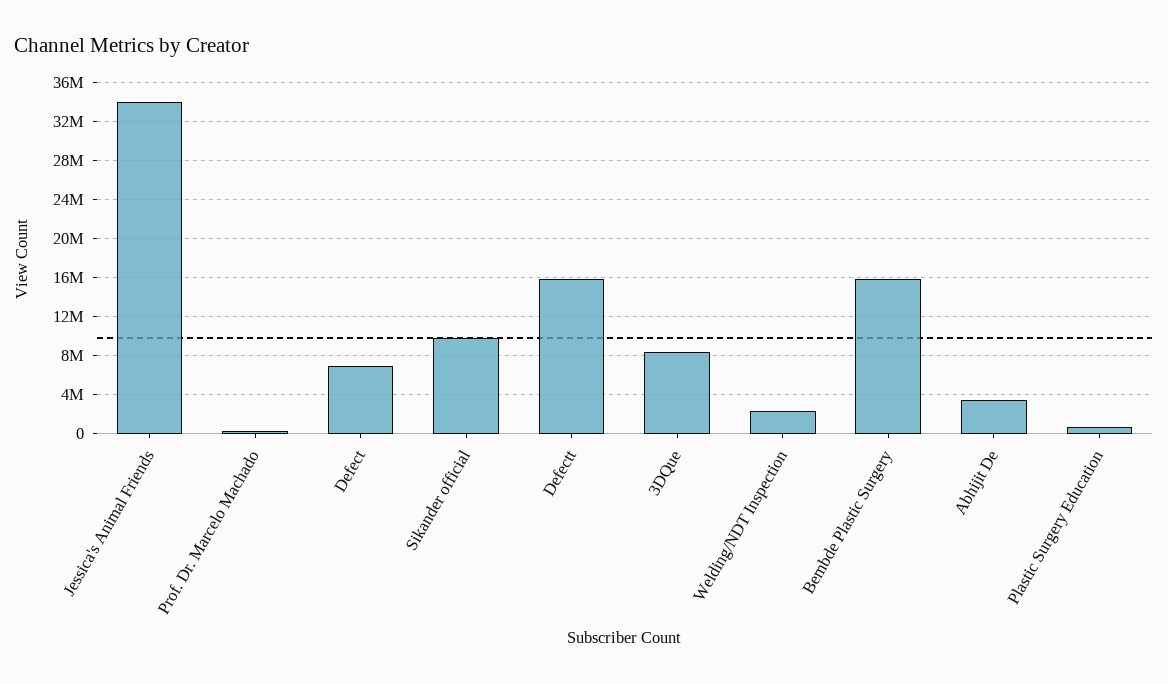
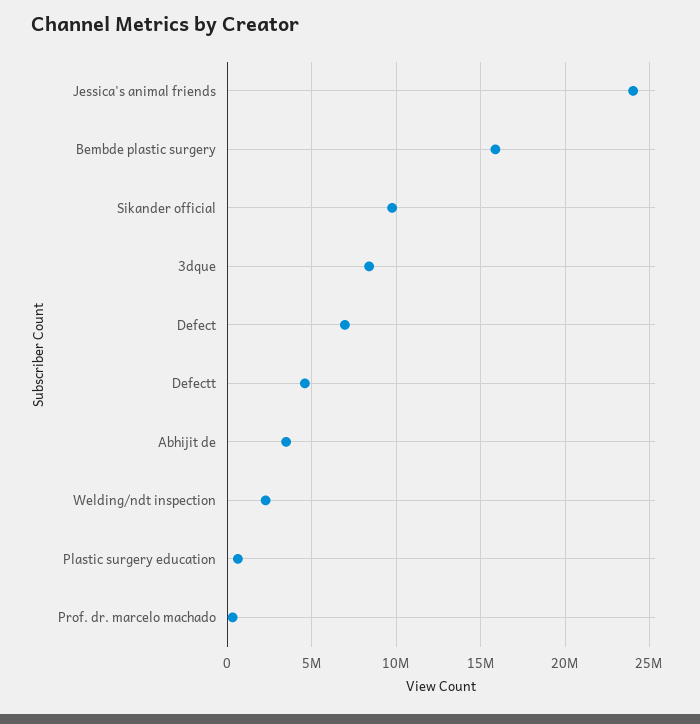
Jessica's Animal Friends: 34000000 -> 24000000
Defectt: 16000000 -> 4500000

